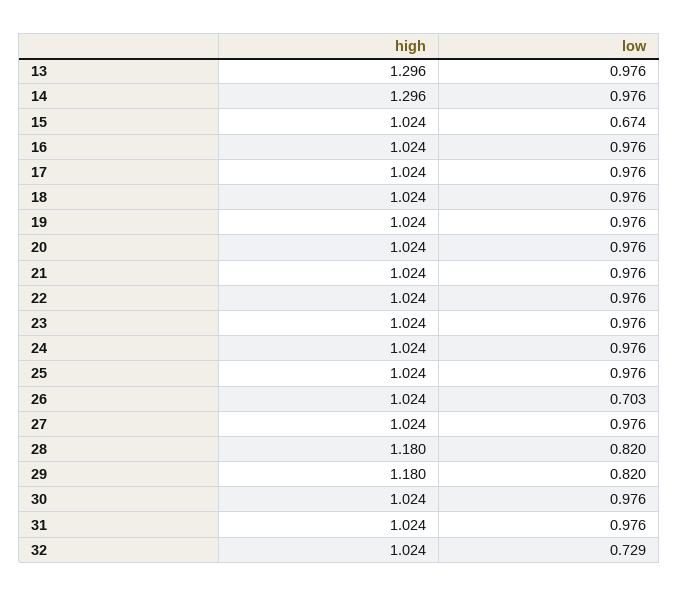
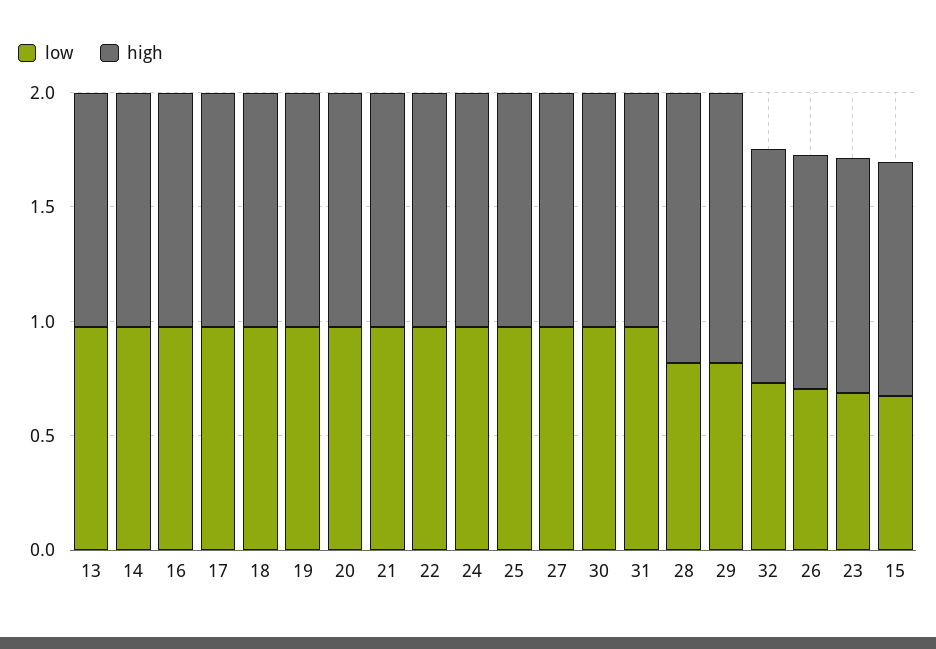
high, 13: 1.296 -> 1
high, 14: 1.296 -> 1
low, 23: 0.976 -> 0.7

